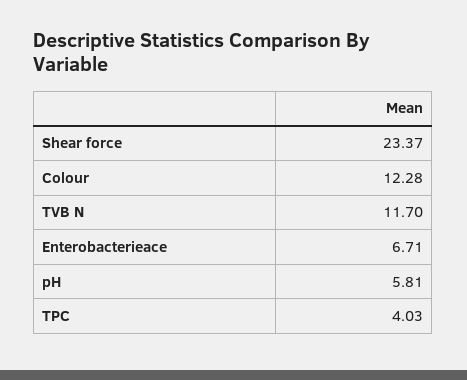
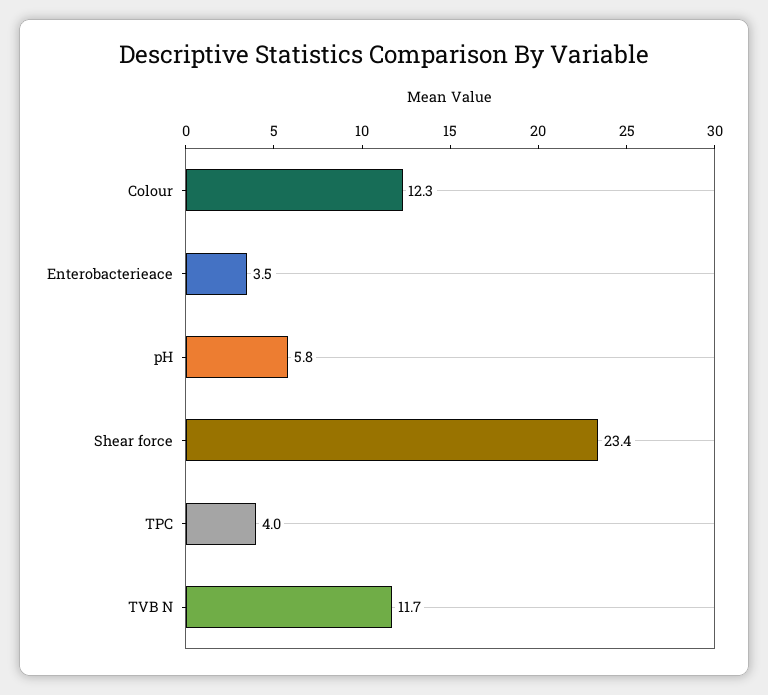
Enterobacterieace: 6.71 -> 3.5

